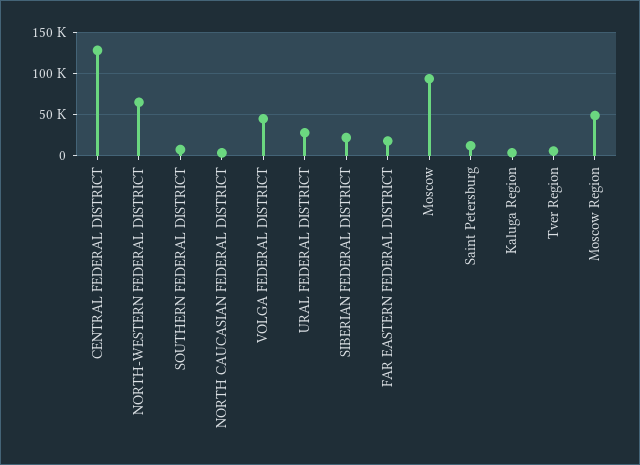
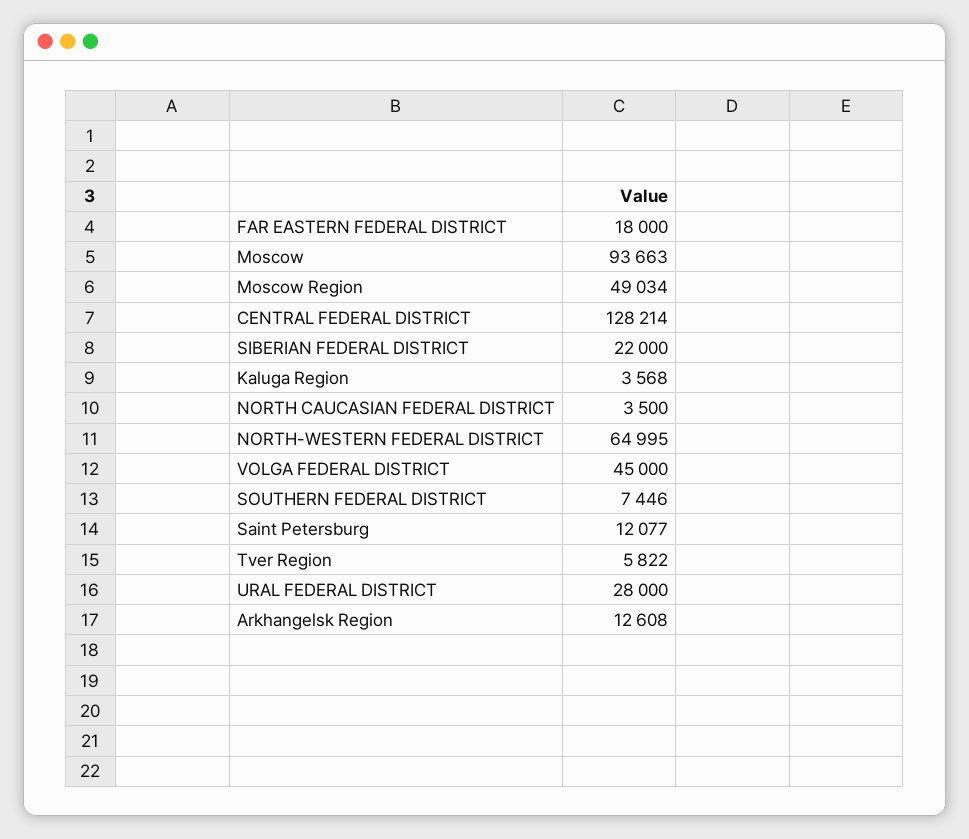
Arkhangelsk Region: none -> 12608

